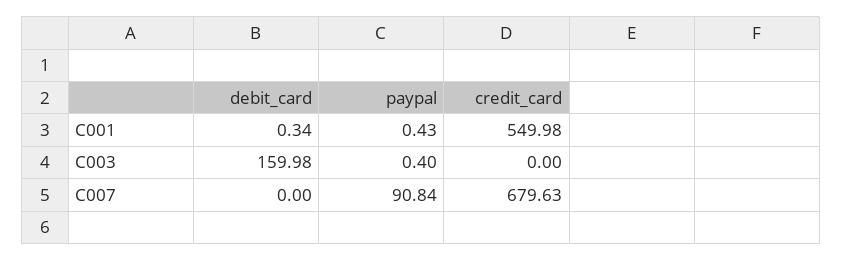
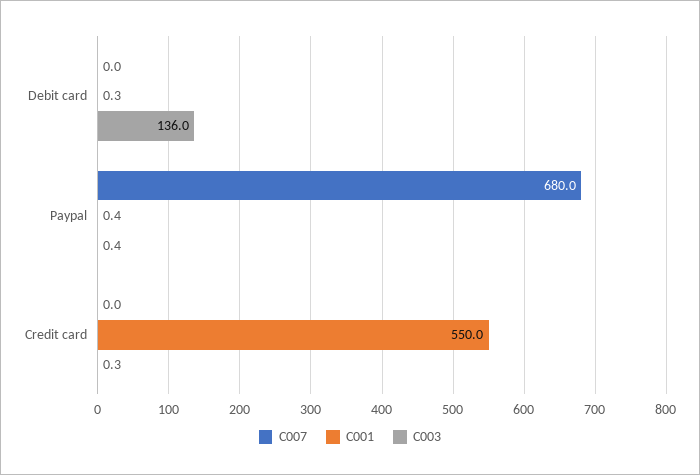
C003, debit_card: 159.98 -> 136
C003, credit_card: 0 -> 0.3
C007, paypal: 90.84 -> 680
C007, credit_card: 679.63 -> 0

